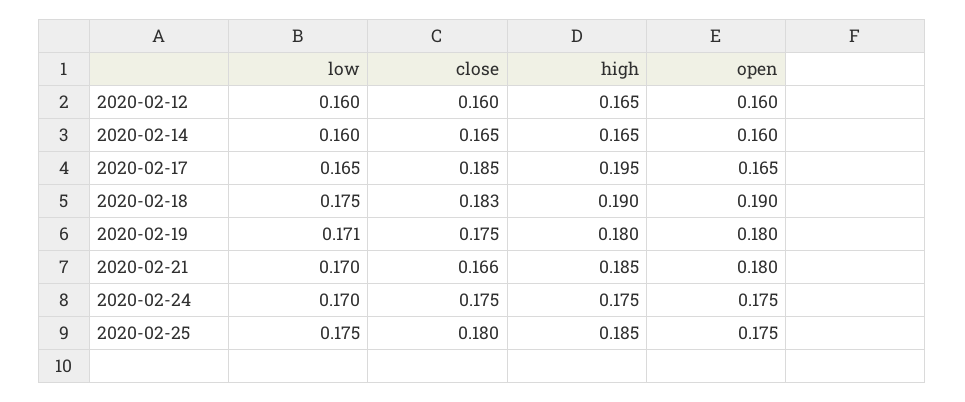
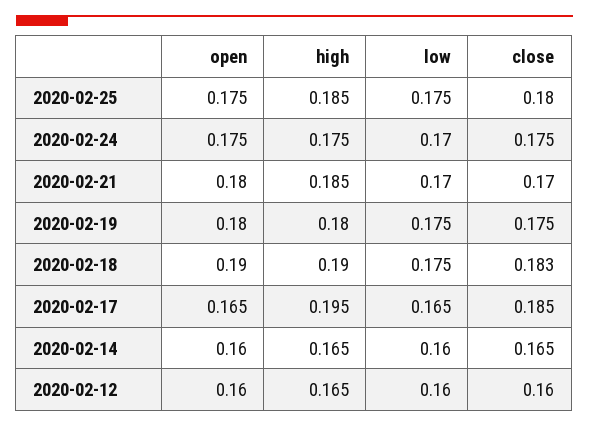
low, 2020-02-19: 0.171 -> 0.175
close, 2020-02-21: 0.166 -> 0.17

